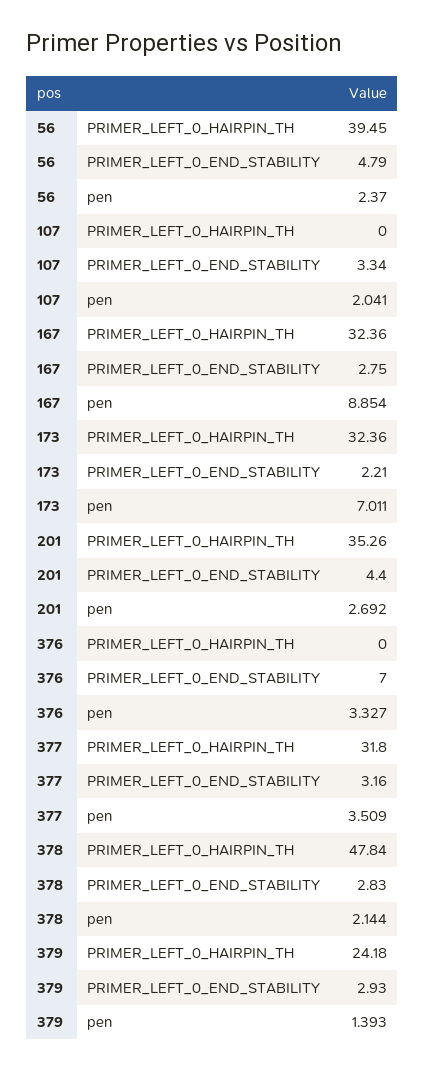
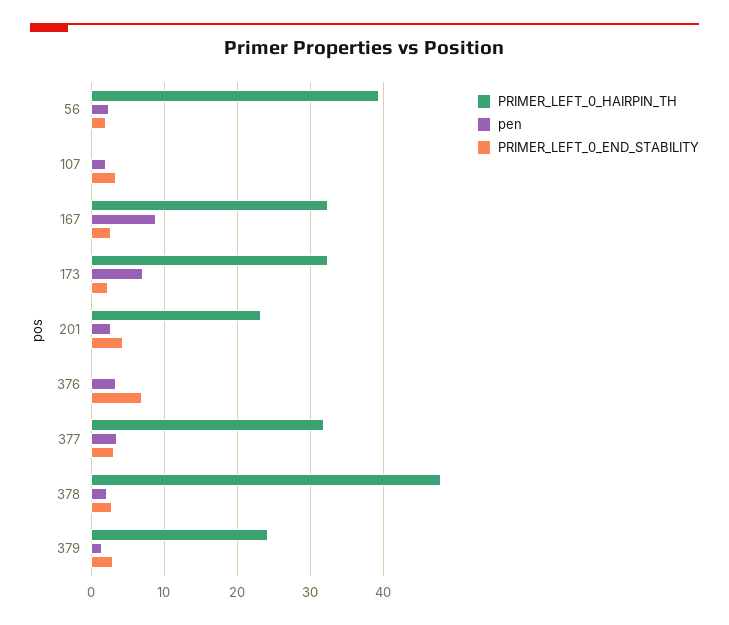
PRIMER_LEFT_0_END_STABILITY, 56: 4.79 -> 2
PRIMER_LEFT_0_HAIRPIN_TH, 201: 35.26 -> 23

